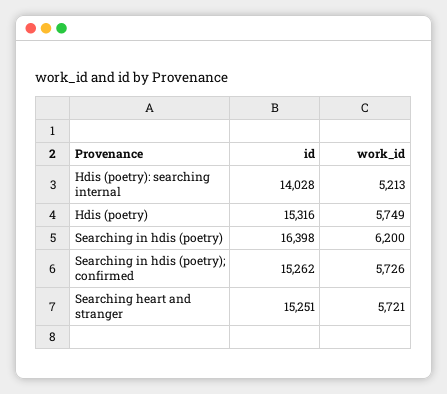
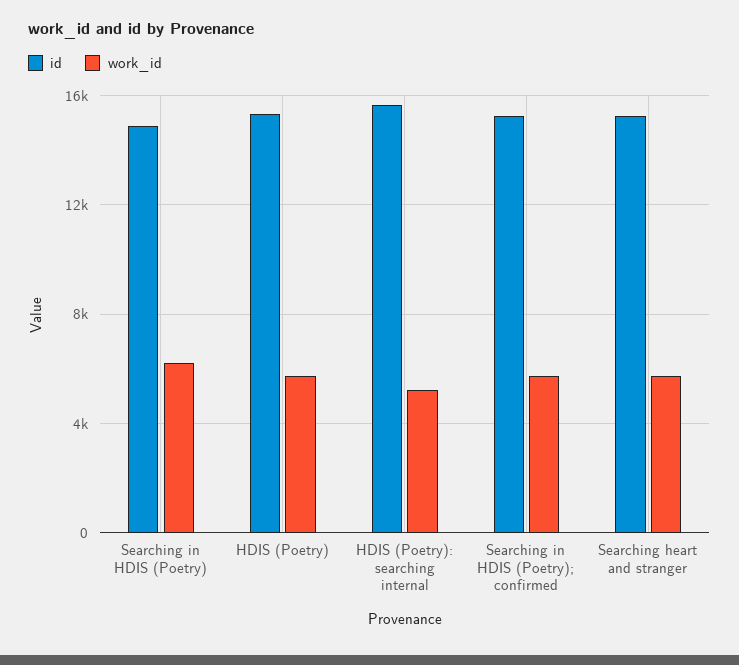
id, Hdis (poetry): searching internal: 14028 -> 15500
id, Searching in hdis (poetry): 16398 -> 15000

